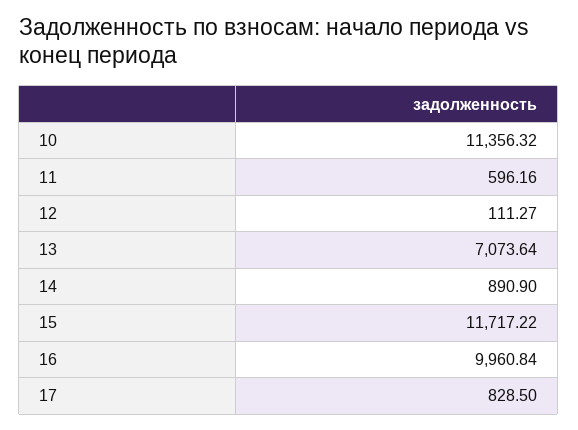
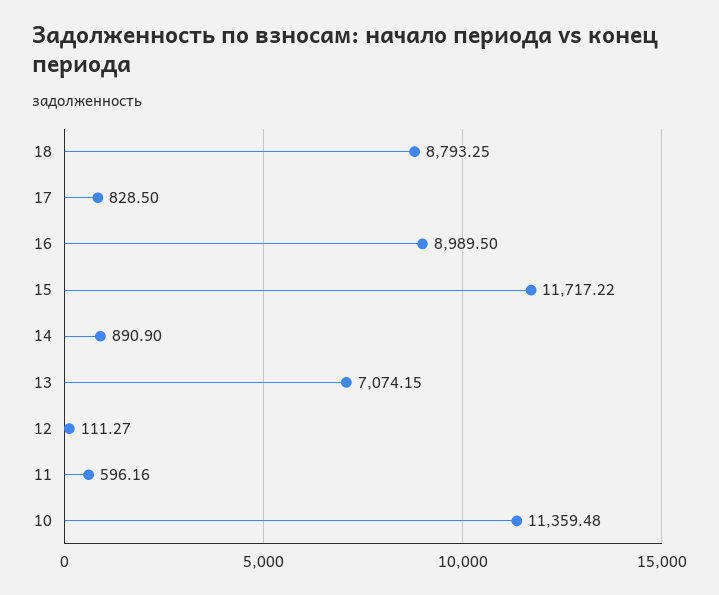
10: 11356.32 -> 11359.48
13: 7073.64 -> 7074.15
16: 9960.84 -> 8989.5
18: none -> 8793.25

